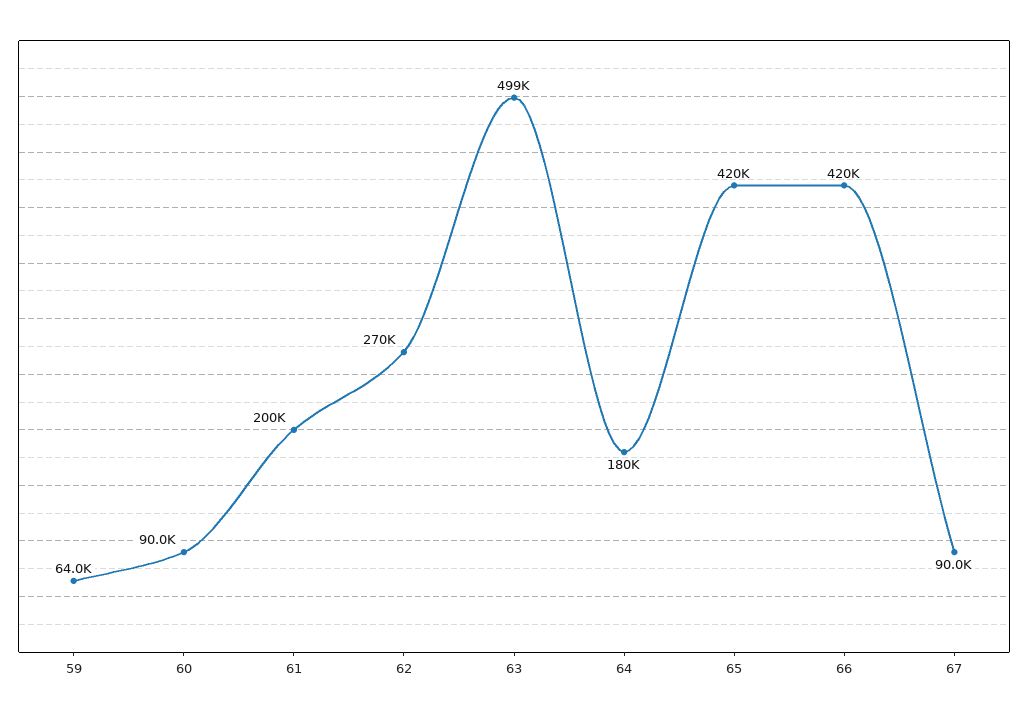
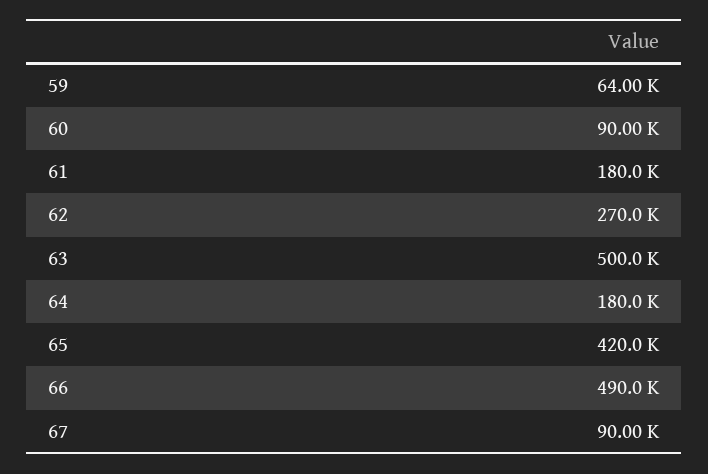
61: 200000 -> 180000
63: 499000 -> 500000
66: 420000 -> 490000

